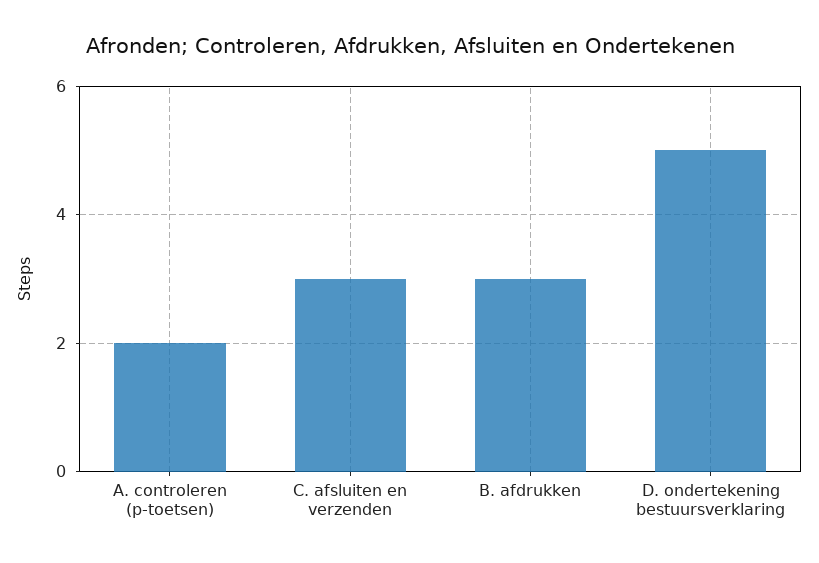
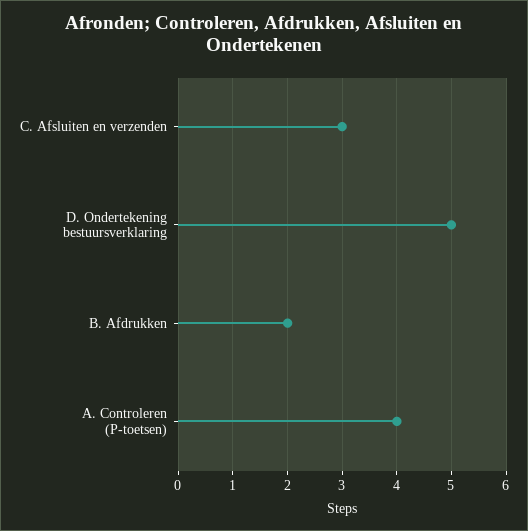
A. controleren (p-toetsen): 2 -> 4
B. afdrukken: 3 -> 2

